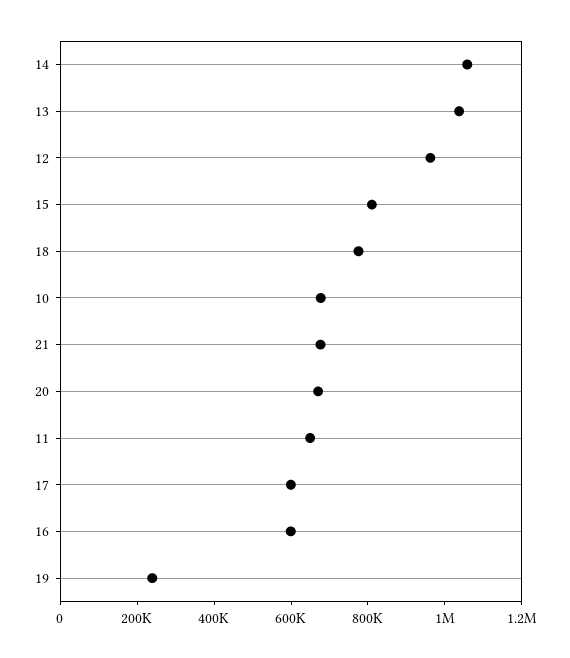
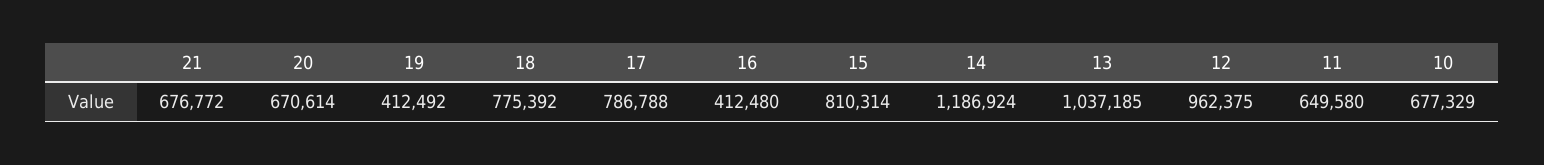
14: 1050000 -> 1186924
17: 600000 -> 786788
16: 600000 -> 412480
19: 250000 -> 412492

